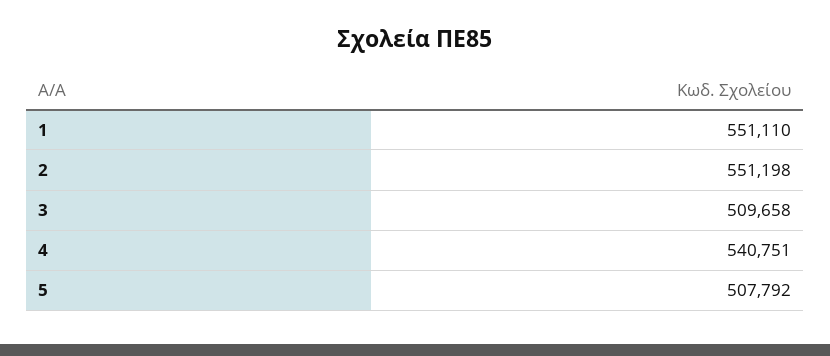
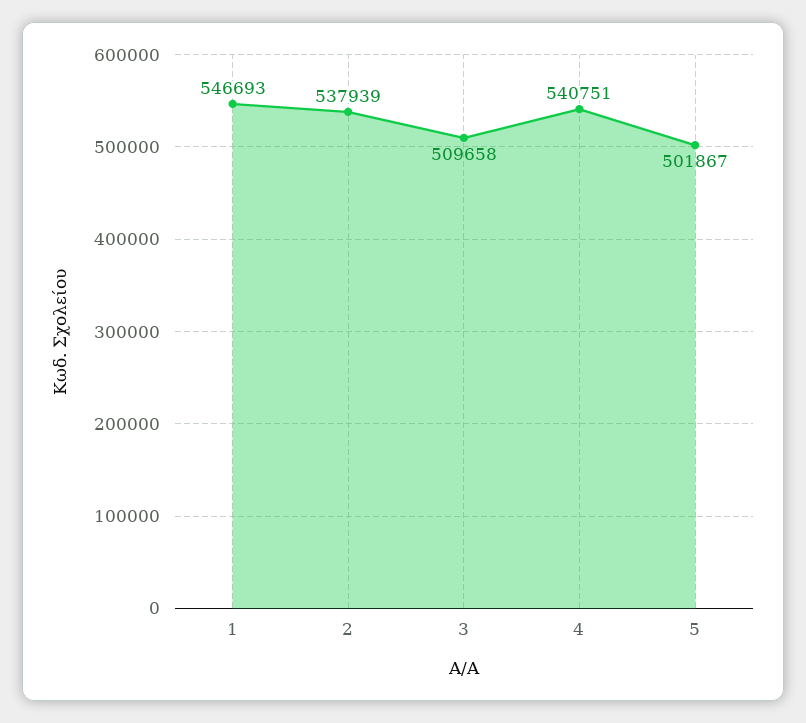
1: 551110 -> 546693
2: 551198 -> 537939
5: 507792 -> 501867

